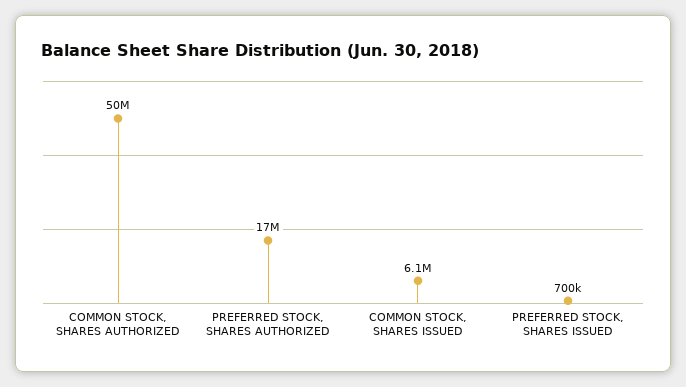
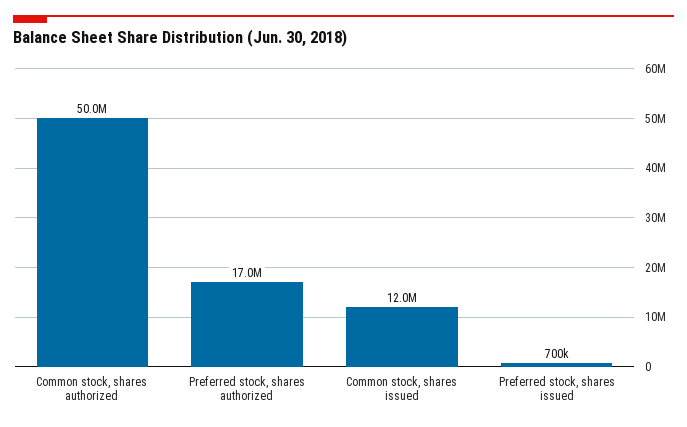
COMMON STOCK, SHARES ISSUED: 6100000 -> 12000000

